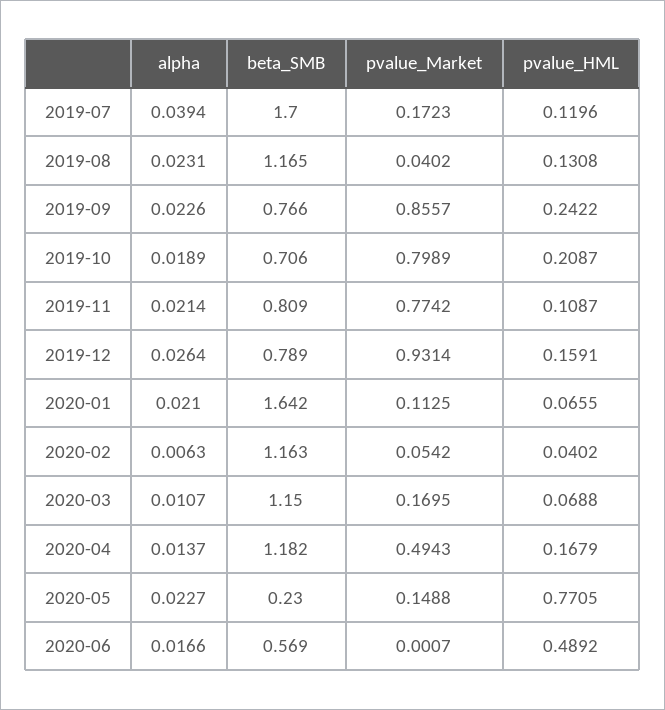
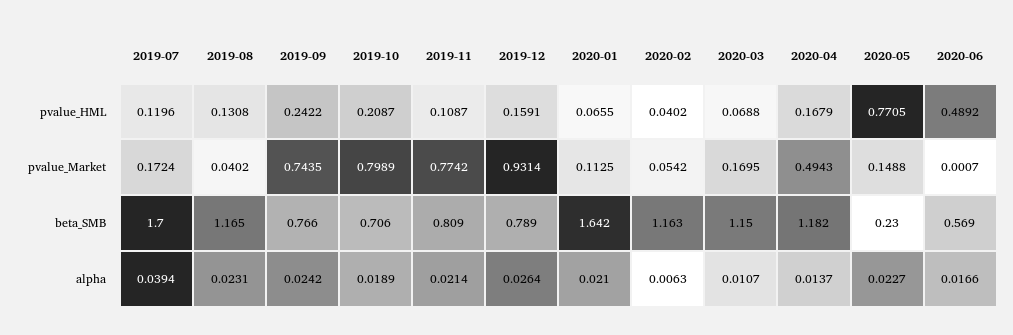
pvalue_Market, 2019-07: 0.1723 -> 0.1724
alpha, 2019-09: 0.0226 -> 0.0242
pvalue_Market, 2019-09: 0.8557 -> 0.7435

